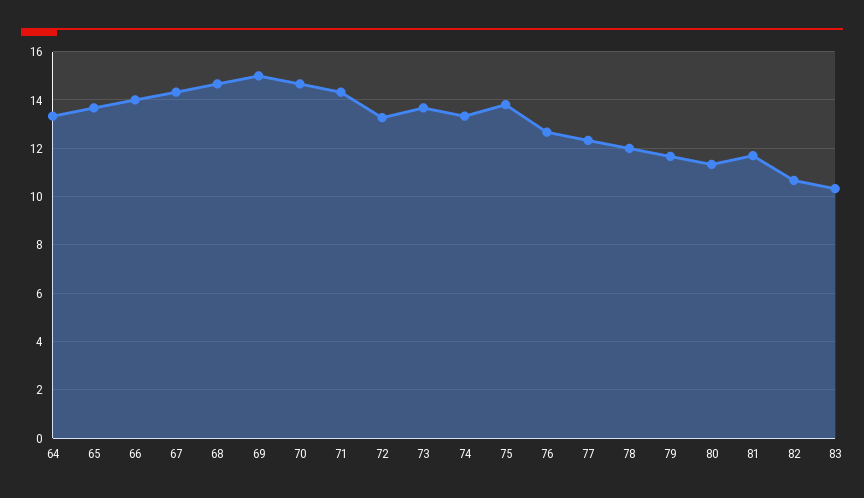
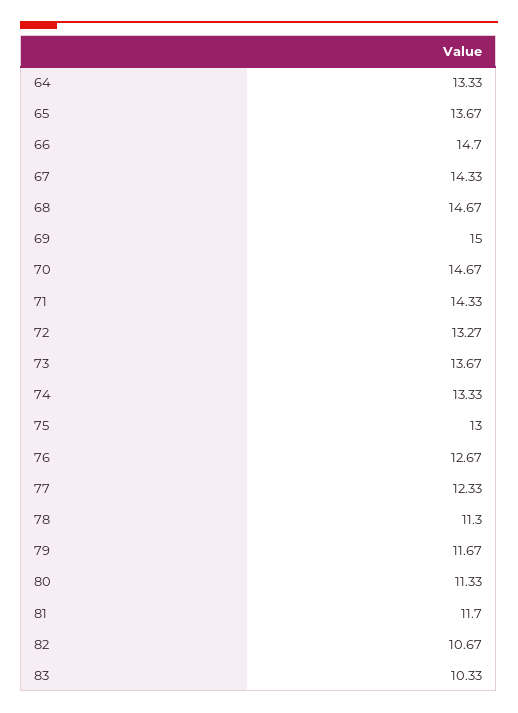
66: 14 -> 14.7
75: 13.75 -> 13
78: 12 -> 11.3

